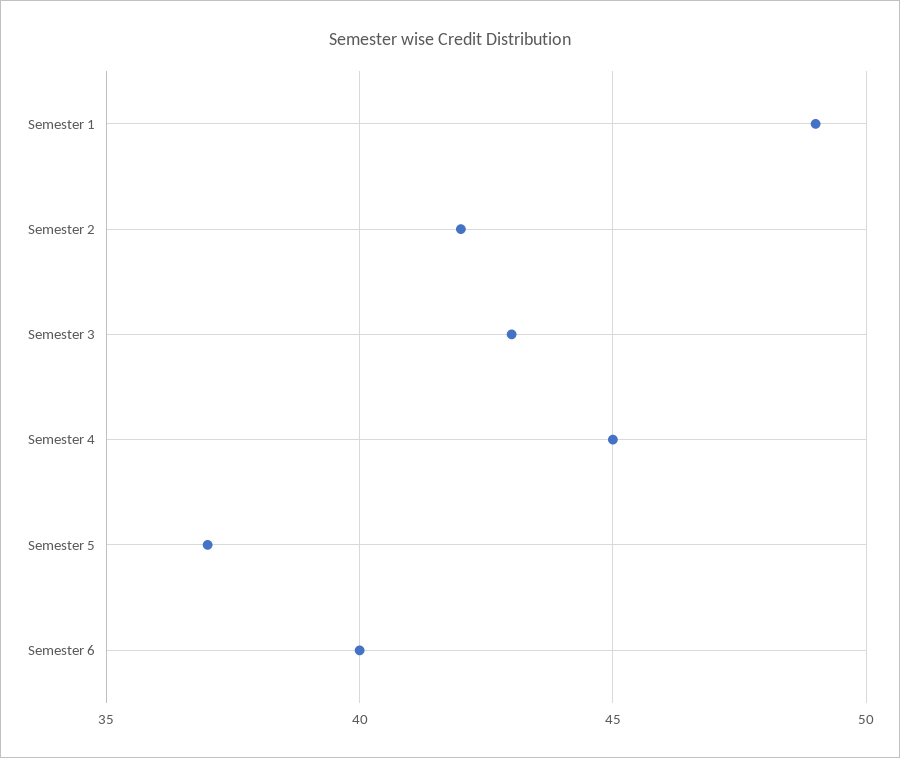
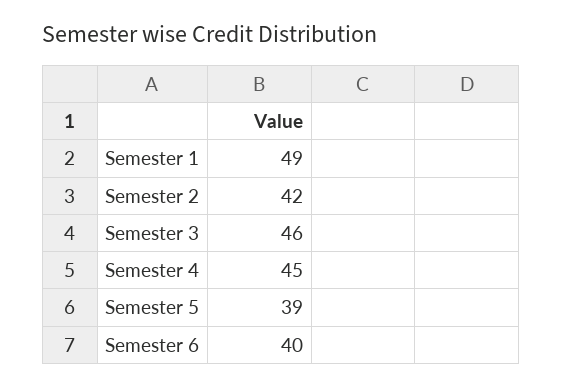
Semester 3: 43 -> 46
Semester 5: 37 -> 39

